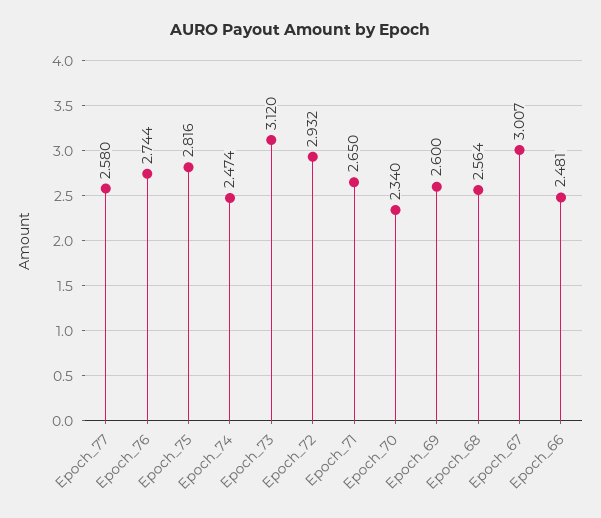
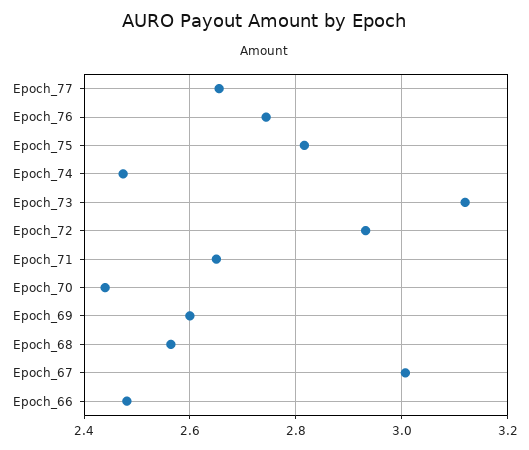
Epoch_77: 2.58 -> 2.66
Epoch_70: 2.34 -> 2.44

